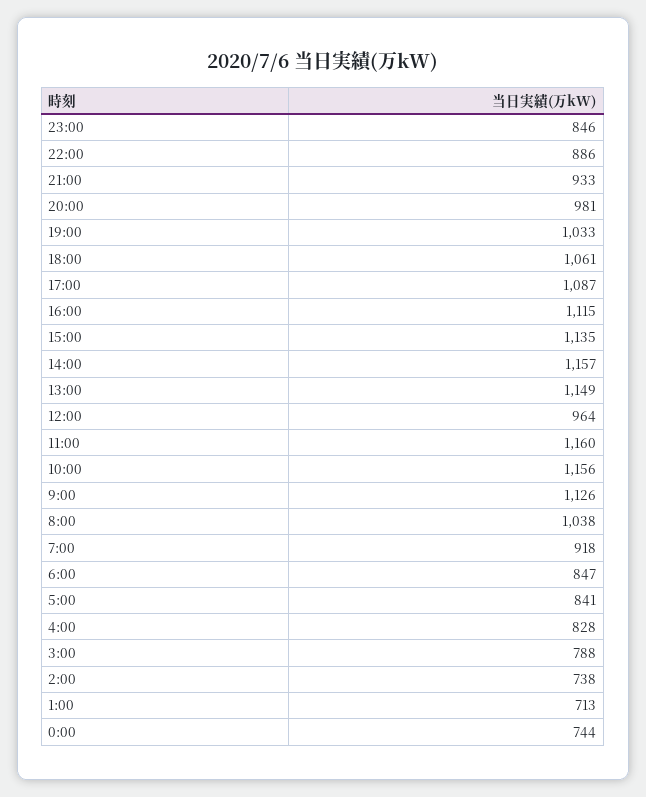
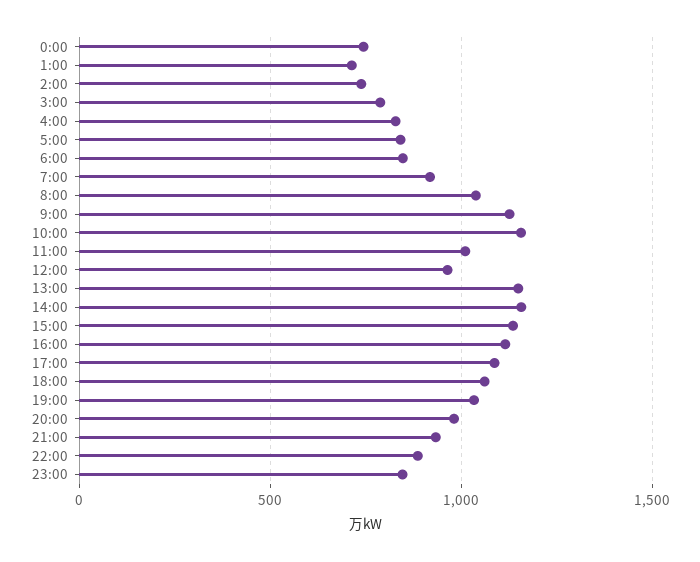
11:00: 1160 -> 1000

